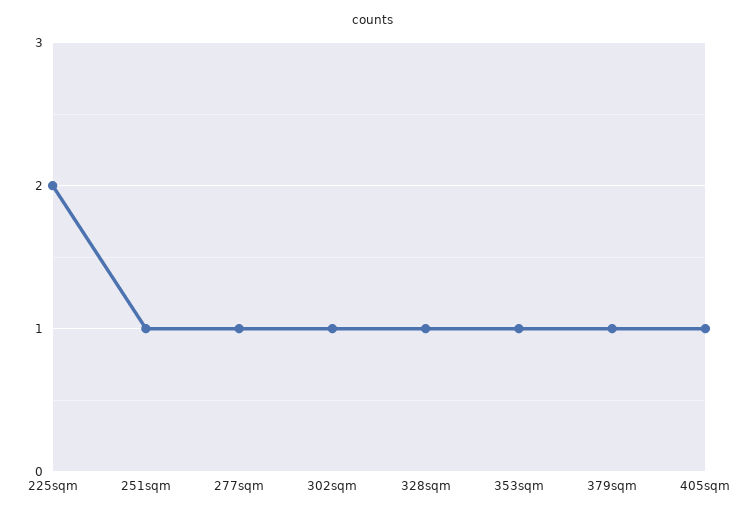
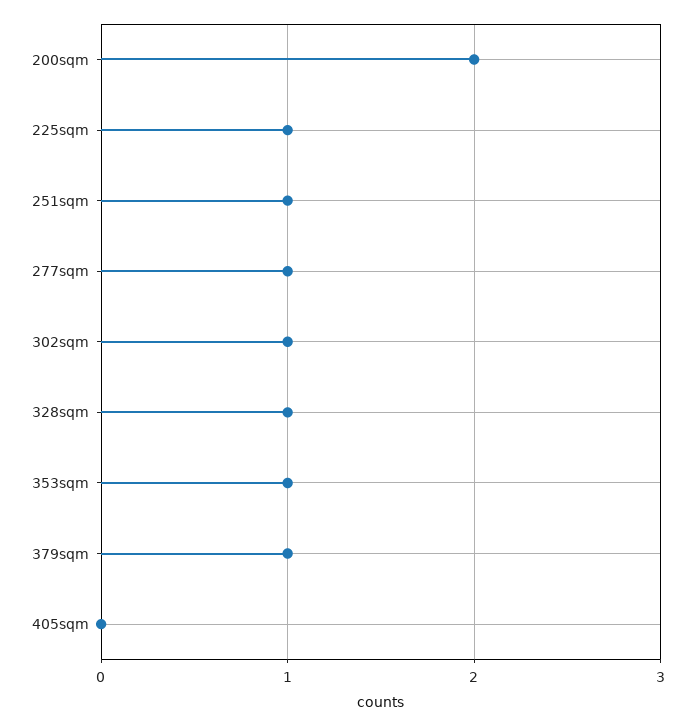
225sqm: 2 -> 1
405sqm: 1 -> 0
200sqm: none -> 2

